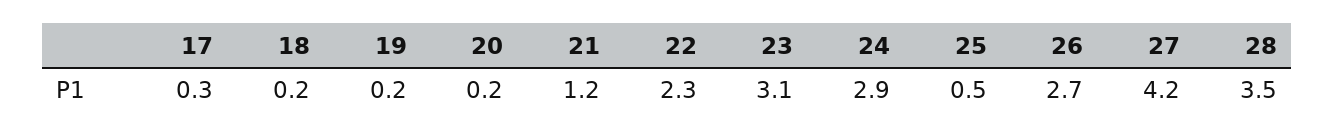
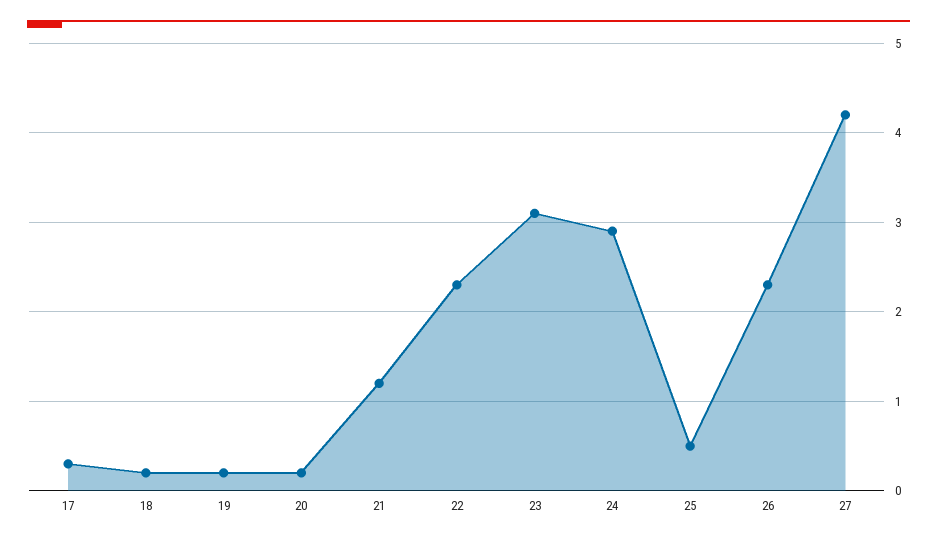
26: 2.7 -> 2.3
28: 3.5 -> none

